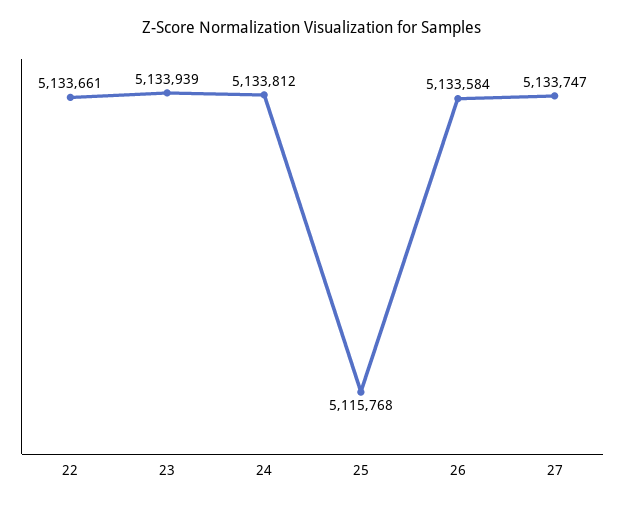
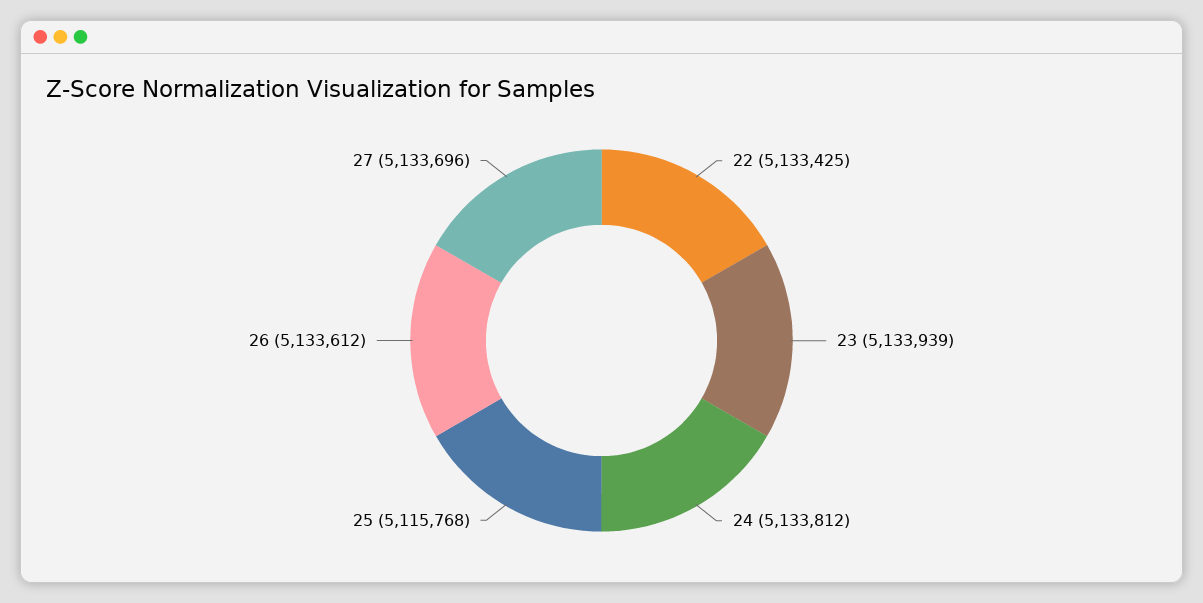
22: 5133661 -> 5133425
26: 5133584 -> 5133612
27: 5133747 -> 5133696

